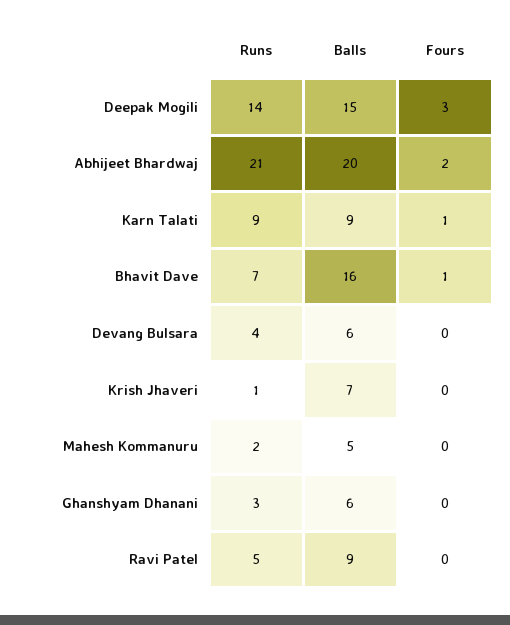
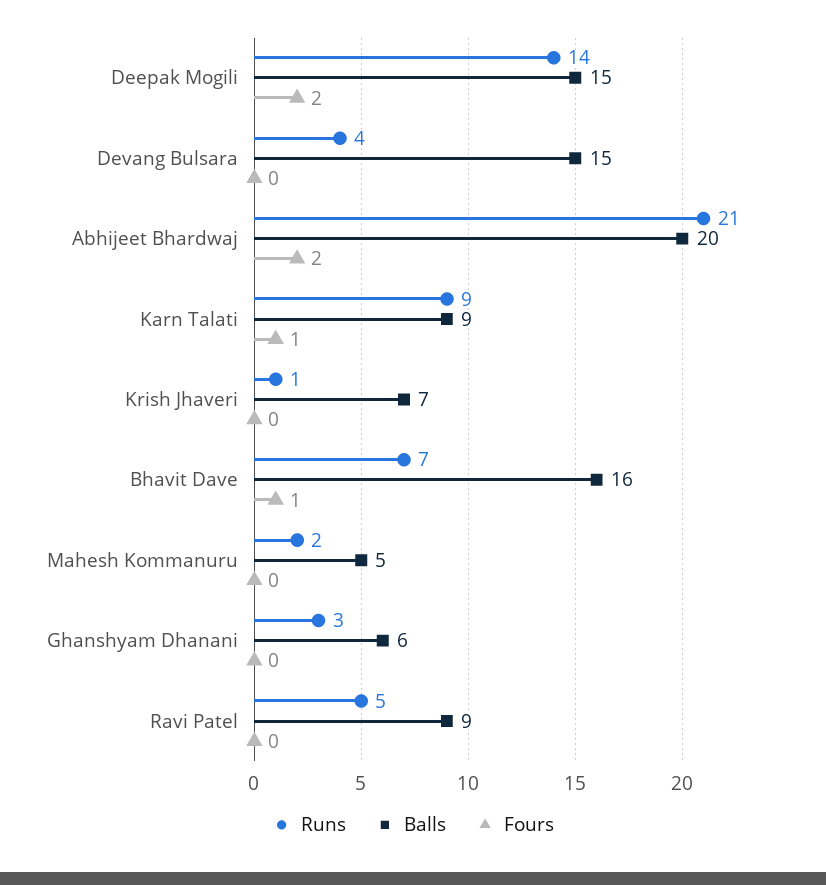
Fours, Deepak Mogili: 3 -> 2
Balls, Devang Bulsara: 6 -> 15

